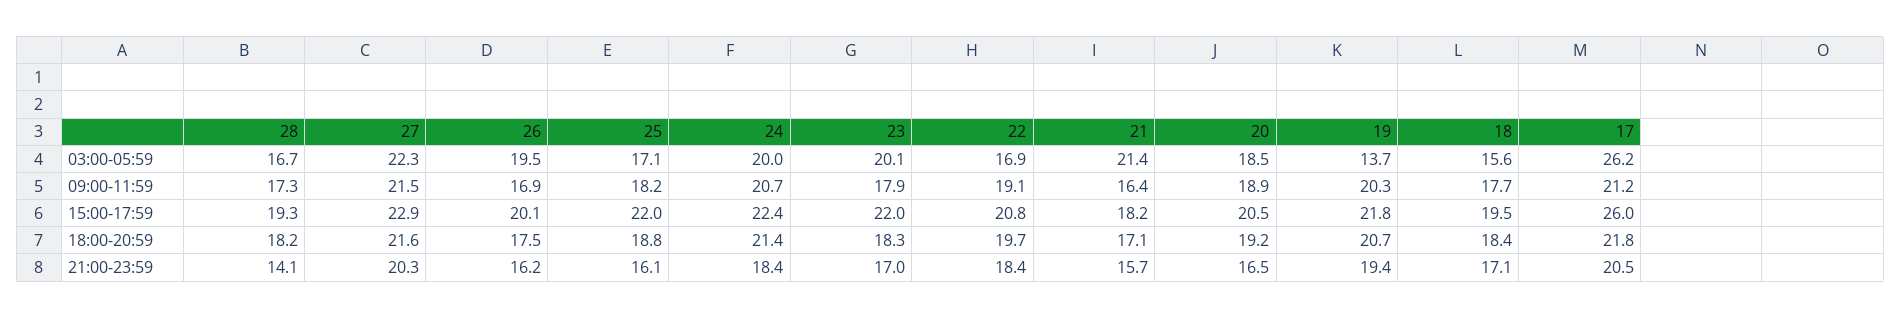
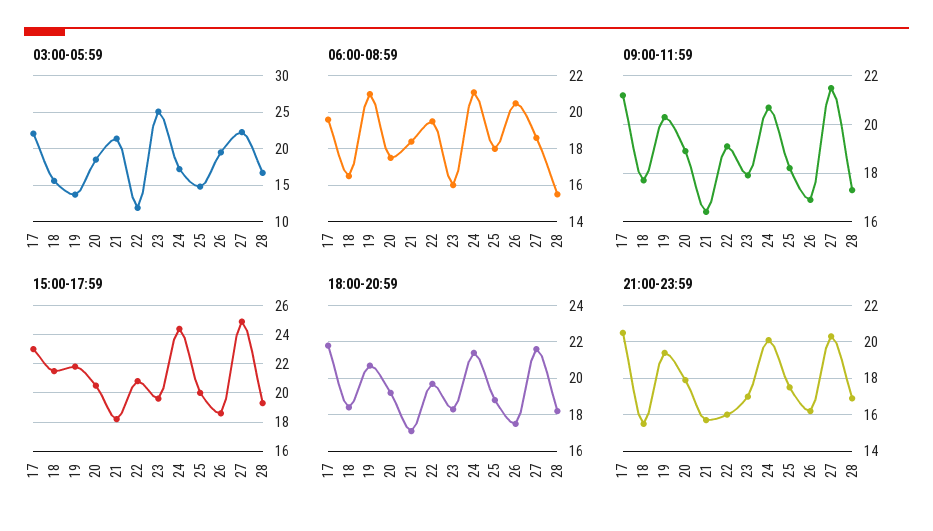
03:00-05:59, 25: 17.1 -> 15
03:00-05:59, 24: 20 -> 17
03:00-05:59, 23: 20.1 -> 25
03:00-05:59, 22: 16.9 -> 12
03:00-05:59, 17: 26.2 -> 22
15:00-17:59, 27: 22.9 -> 25
15:00-17:59, 26: 20.1 -> 18.5
15:00-17:59, 25: 22 -> 20
15:00-17:59, 24: 22.4 -> 24.5
15:00-17:59, 23: 22 -> 19.5
15:00-17:59, 18: 19.5 -> 21.5
15:00-17:59, 17: 26 -> 23
21:00-23:59, 28: 14.1 -> 17
21:00-23:59, 25: 16.1 -> 17.5
21:00-23:59, 24: 18.4 -> 20
21:00-23:59, 22: 18.4 -> 16
21:00-23:59, 20: 16.5 -> 18
21:00-23:59, 18: 17.1 -> 15.5
06:00-08:59, 17: none -> 19.5
06:00-08:59, 18: none -> 16.5
06:00-08:59, 19: none -> 21
06:00-08:59, 20: none -> 17.5
06:00-08:59, 21: none -> 18.5
06:00-08:59, 22: none -> 19.5
06:00-08:59, 23: none -> 16
06:00-08:59, 24: none -> 21
06:00-08:59, 25: none -> 18
06:00-08:59, 26: none -> 20.5
06:00-08:59, 27: none -> 18.5
06:00-08:59, 28: none -> 15.5

